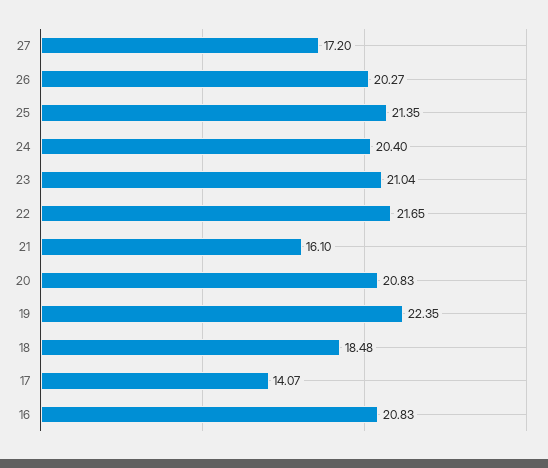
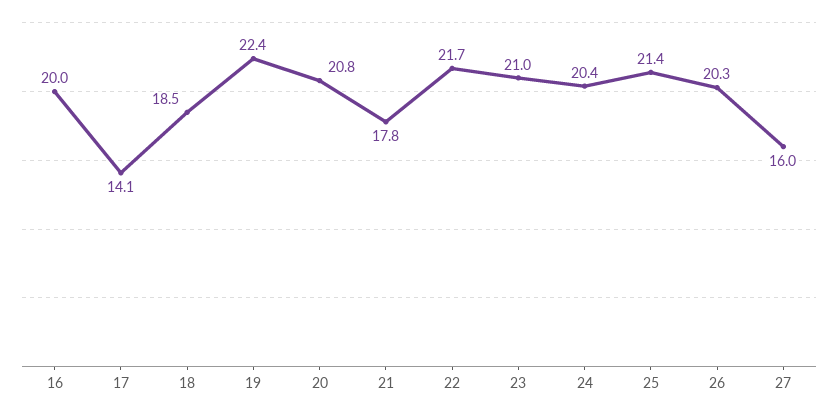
27: 17.2 -> 16
21: 16.1 -> 17.8
16: 20.83 -> 20

